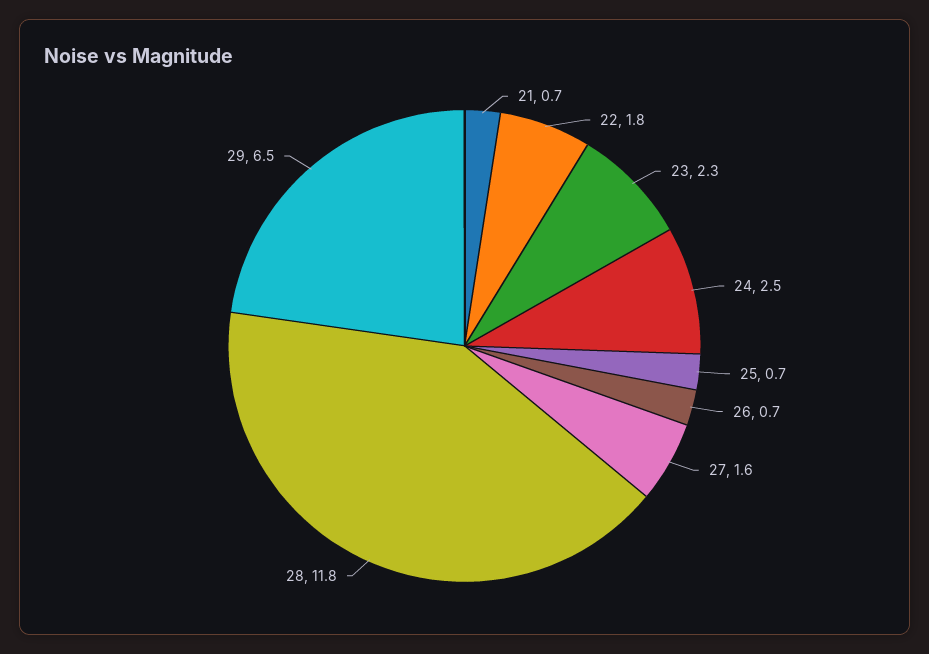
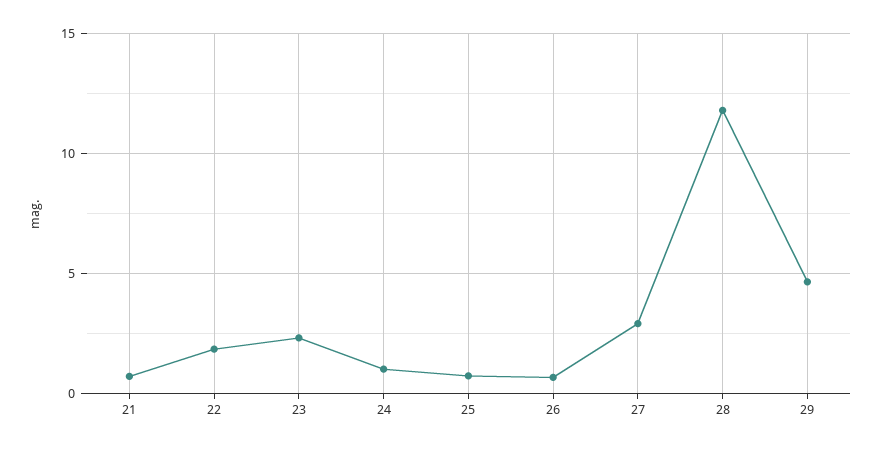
24: 2.5 -> 1
27: 1.6 -> 3
29: 6.5 -> 4.5

